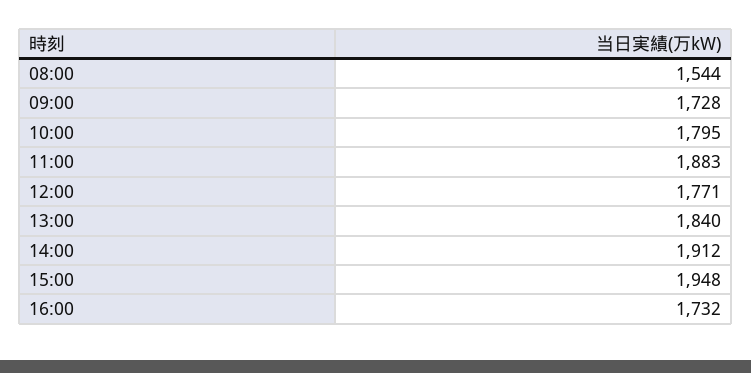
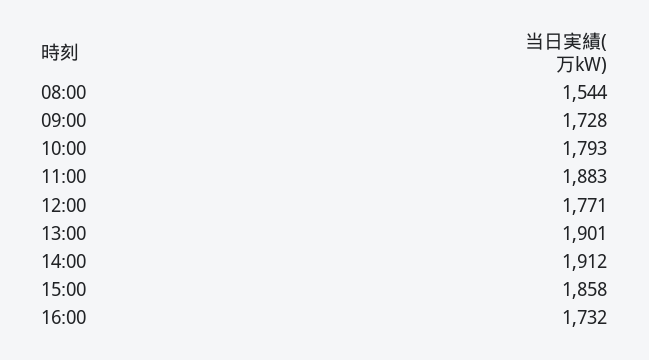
10:00: 1795 -> 1793
13:00: 1840 -> 1901
15:00: 1948 -> 1858

